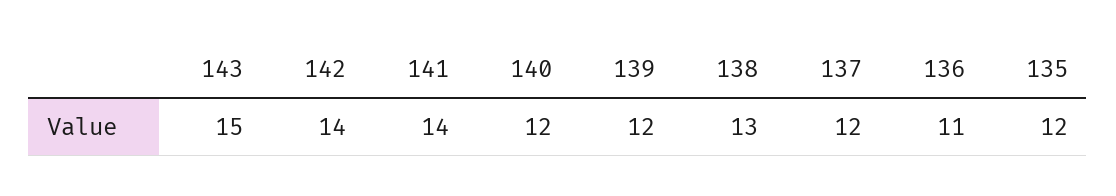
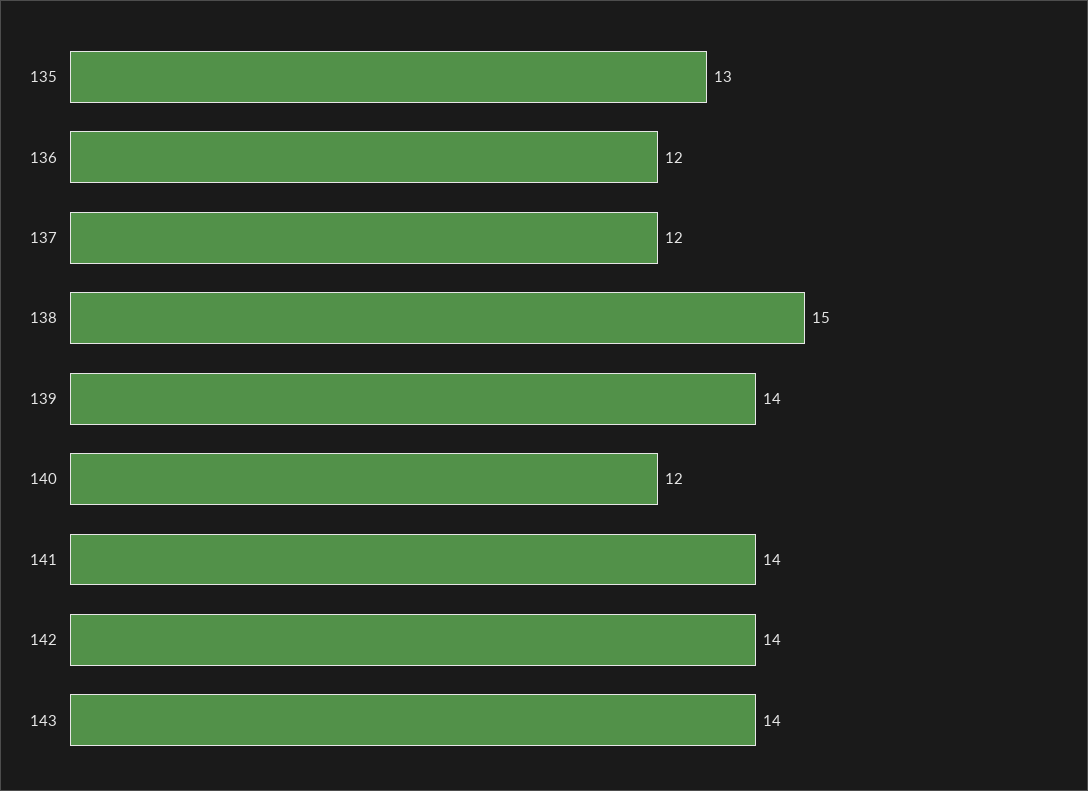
143: 15 -> 14
139: 12 -> 14
138: 13 -> 15
136: 11 -> 12
135: 12 -> 13

